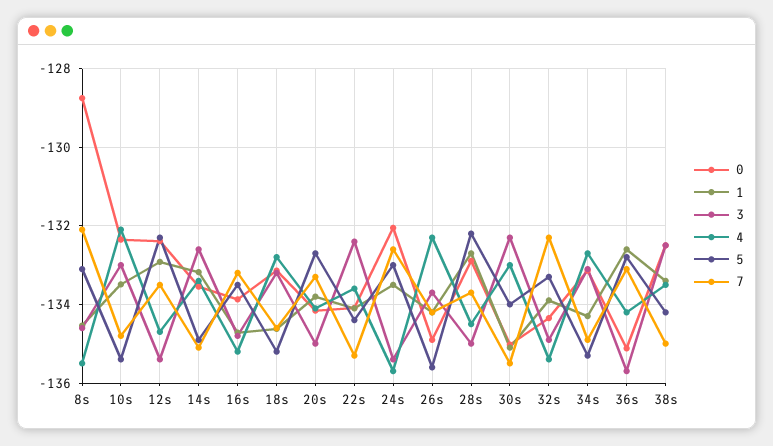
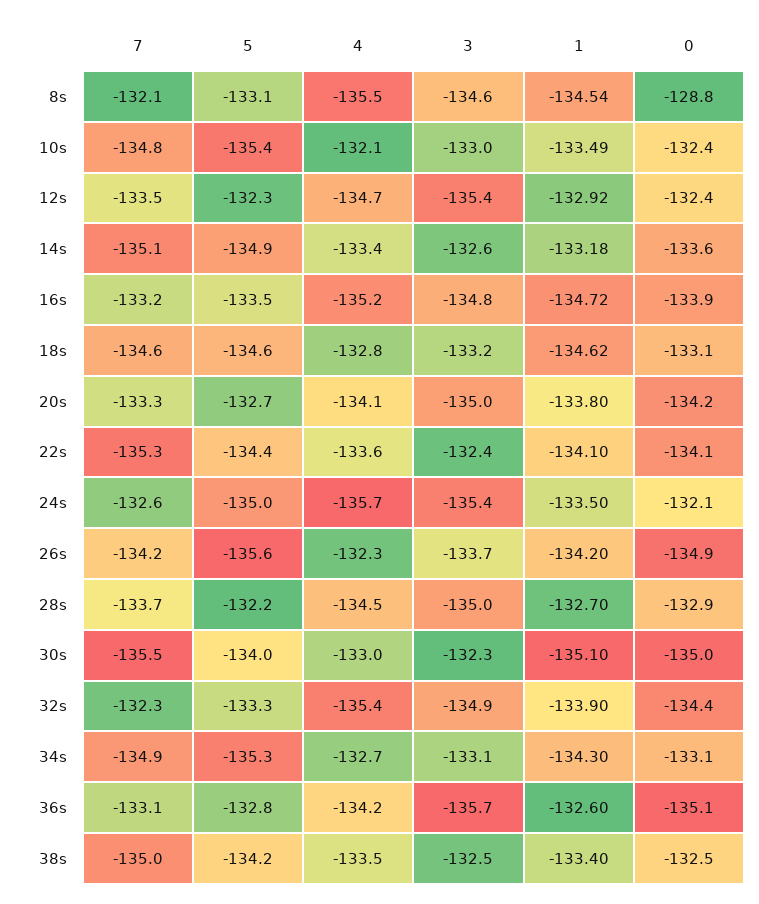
5, 18s: -135.2 -> -134.6
5, 24s: -133 -> -135

